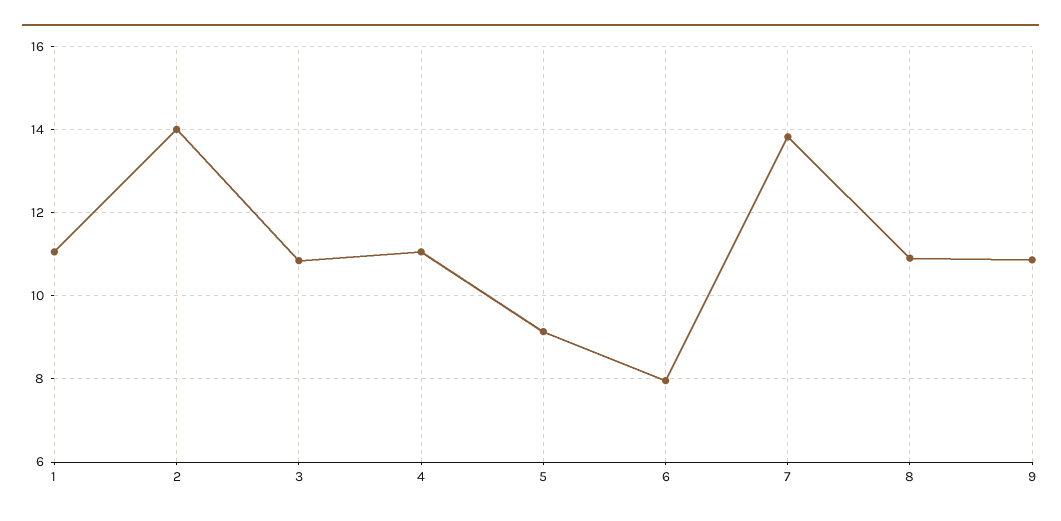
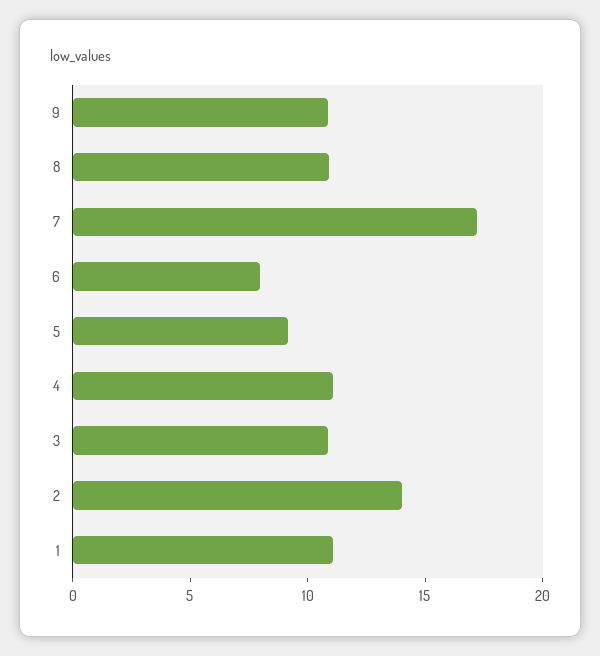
7: 13.8 -> 17

